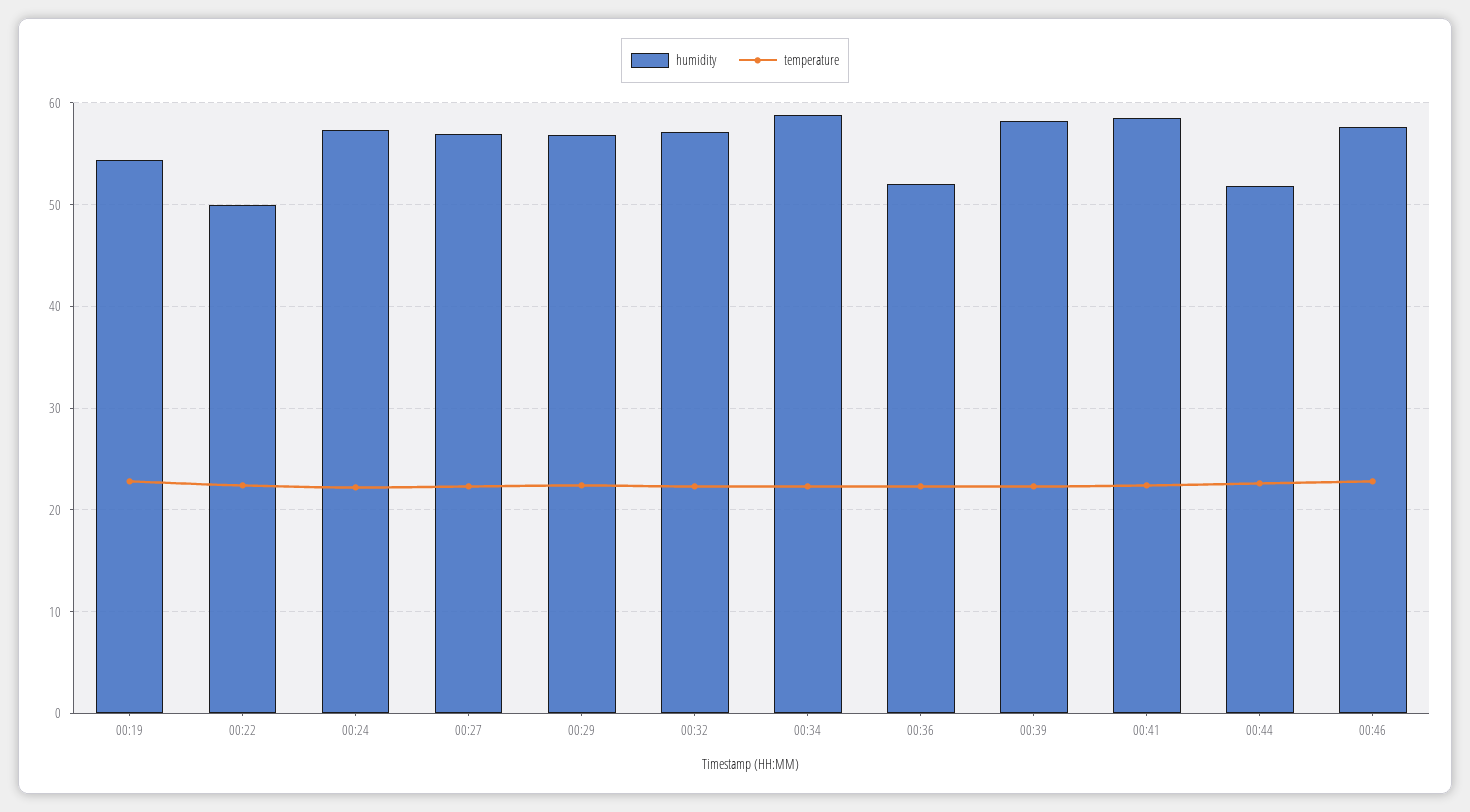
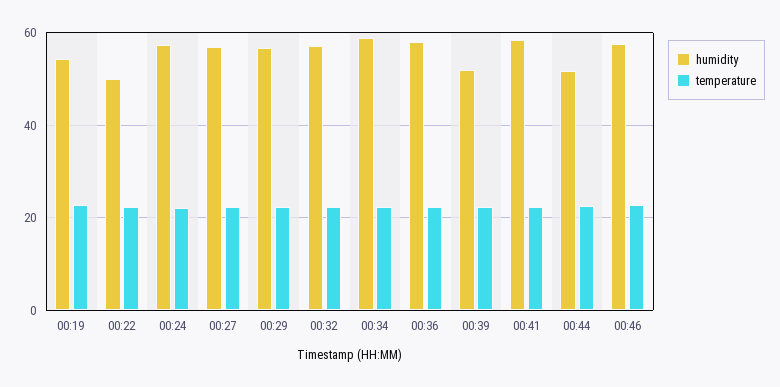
humidity, 00:36: 52 -> 58
humidity, 00:39: 58 -> 52

